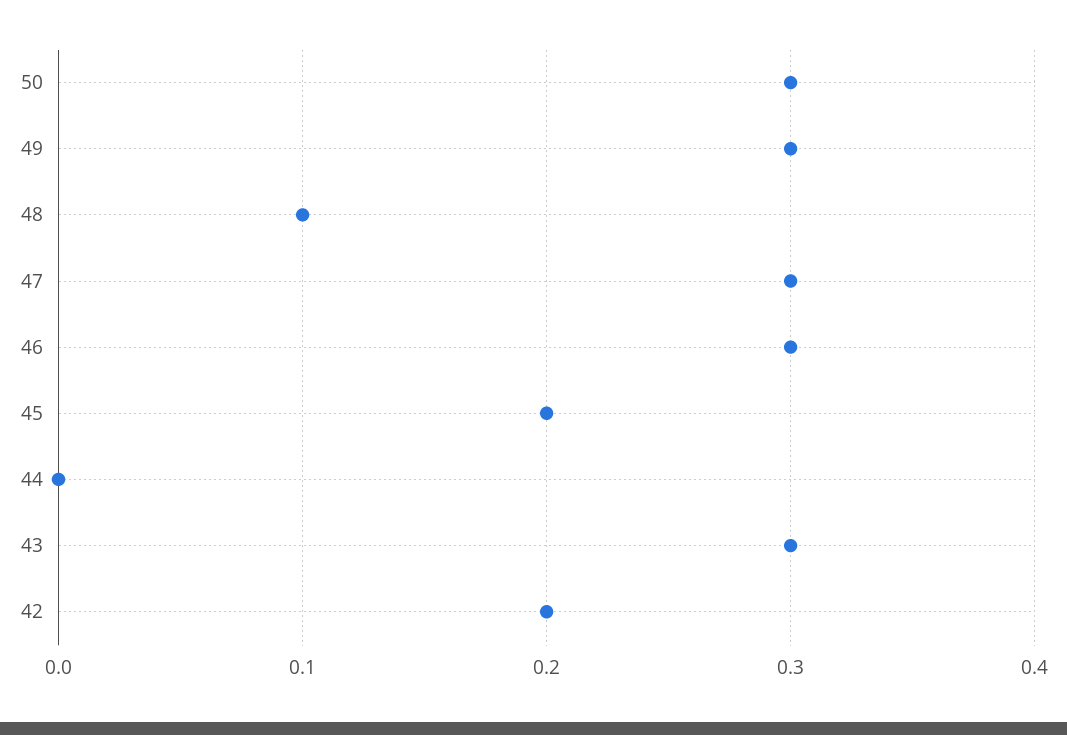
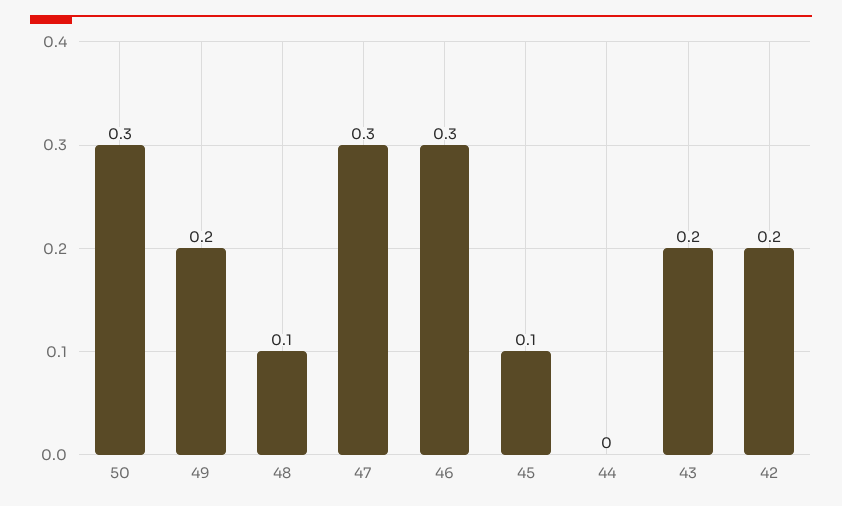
49: 0.3 -> 0.2
45: 0.2 -> 0.1
43: 0.3 -> 0.2

